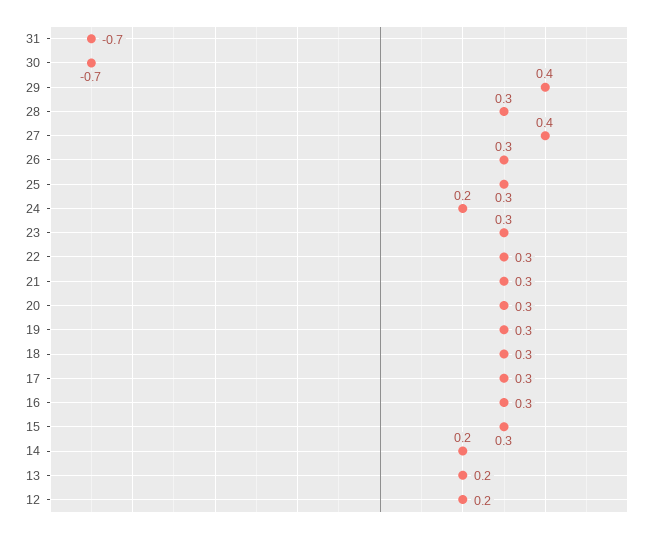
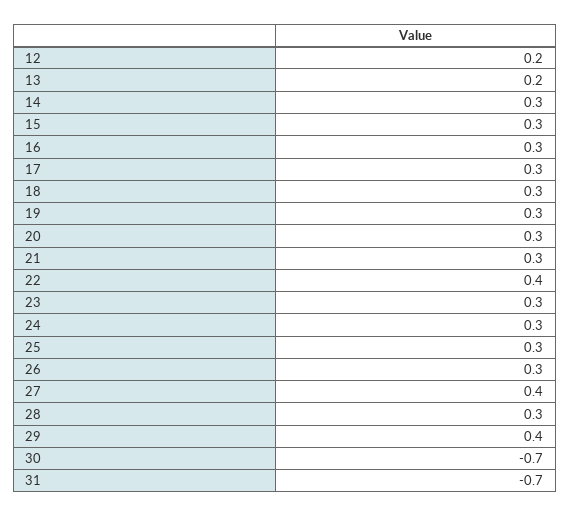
24: 0.2 -> 0.3
22: 0.3 -> 0.4
14: 0.2 -> 0.3

